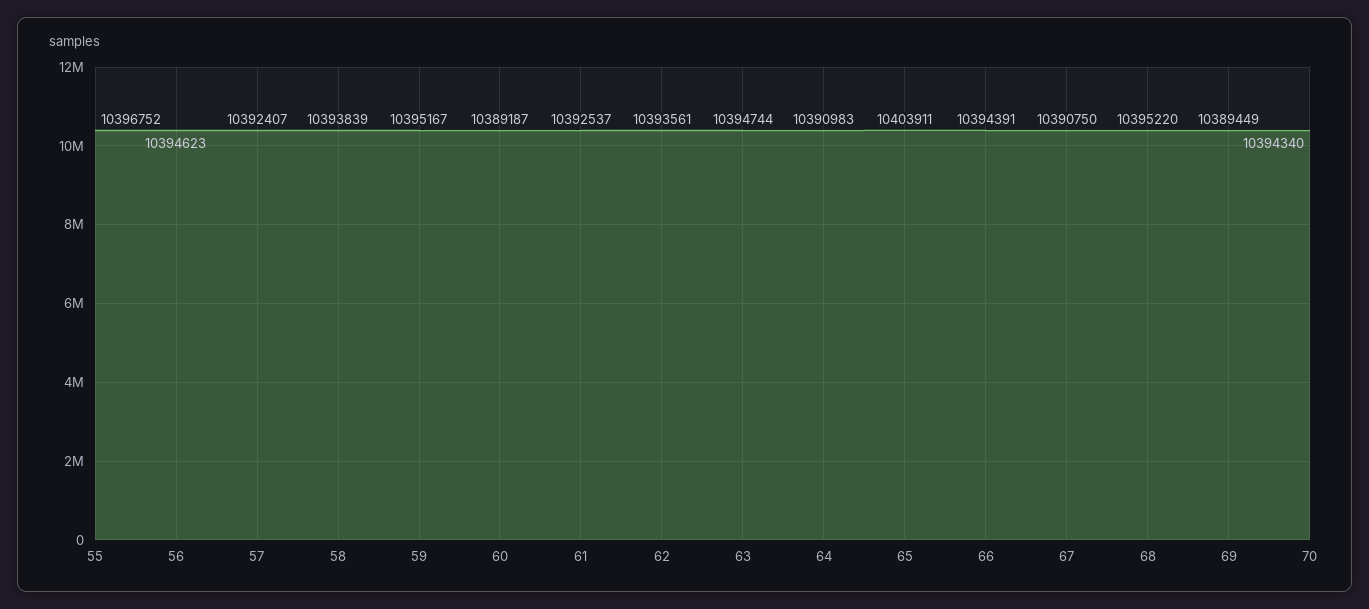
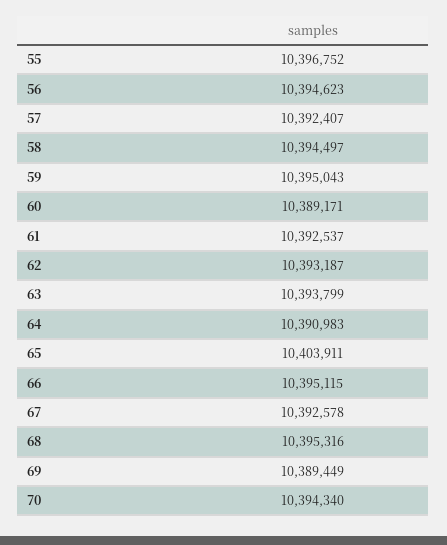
58: 10393839 -> 10394497
59: 10395167 -> 10395043
60: 10389187 -> 10389171
62: 10393561 -> 10393187
63: 10394744 -> 10393799
66: 10394391 -> 10395115
67: 10390750 -> 10392578
68: 10395220 -> 10395316

